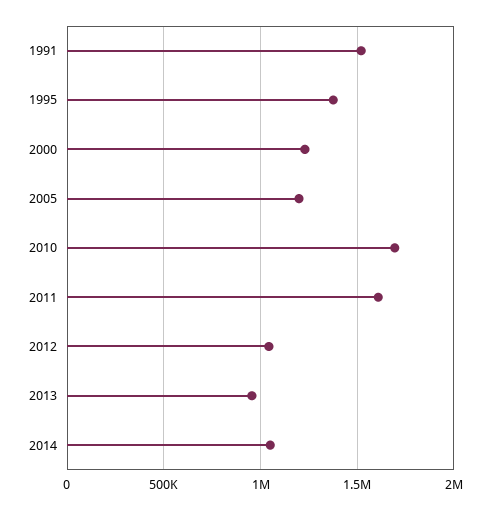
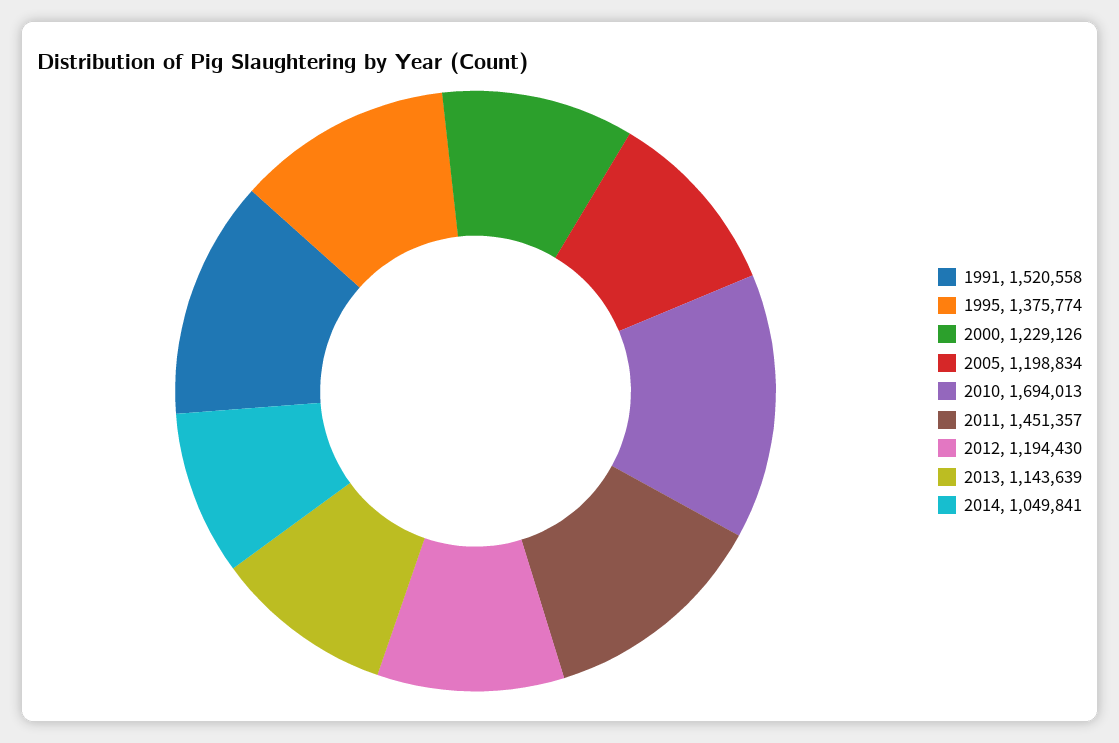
2011: 1600000 -> 1451357
2012: 1050000 -> 1194430
2013: 950000 -> 1143639

